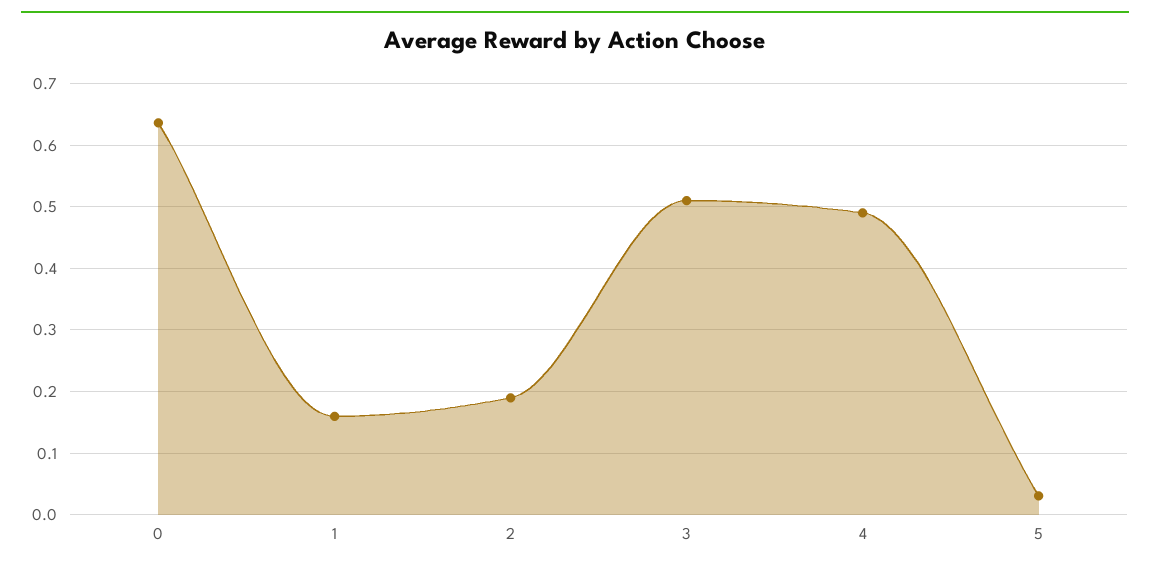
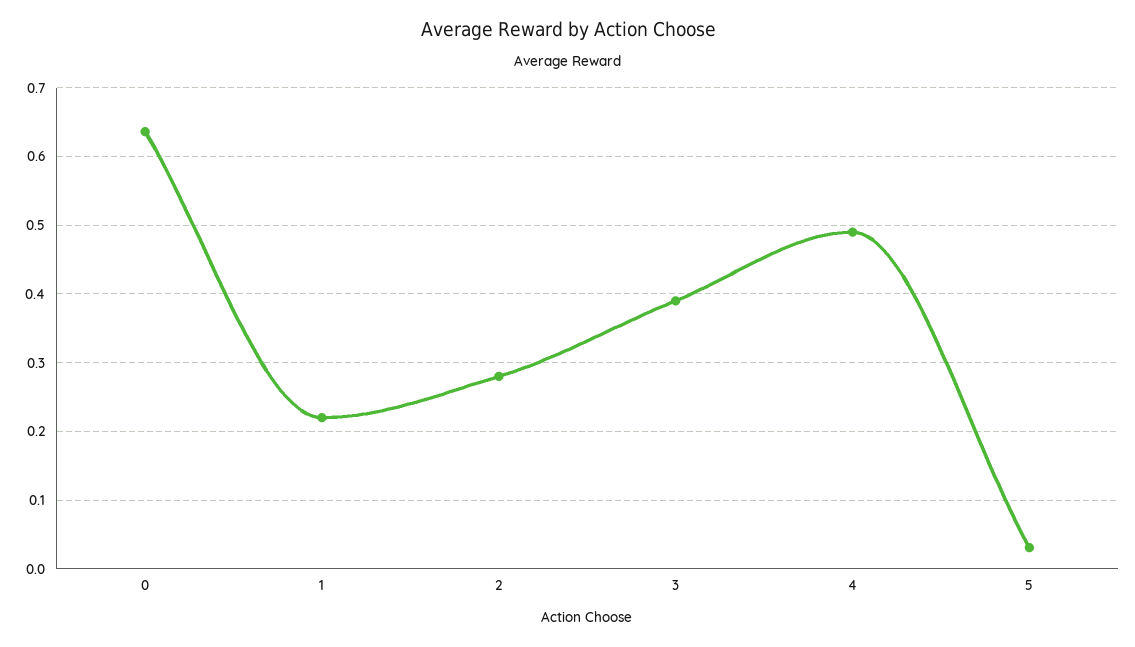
1: 0.16 -> 0.22
2: 0.19 -> 0.28
3: 0.51 -> 0.39

